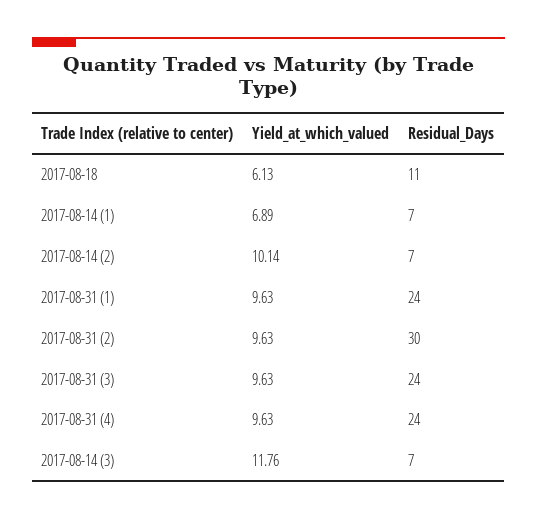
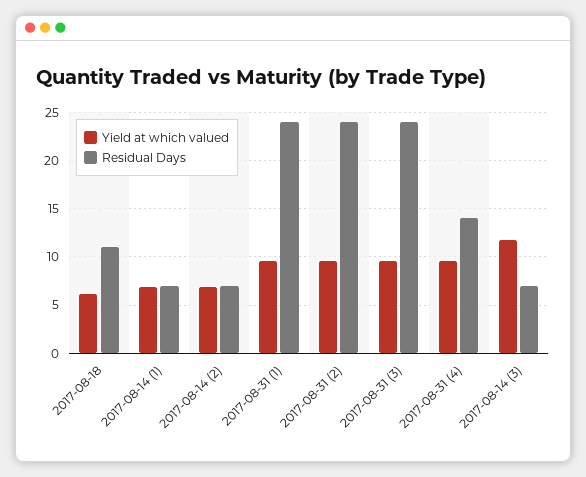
Yield_at_which_valued, 2017-08-14 (2): 10.14 -> 7
Residual_Days, 2017-08-31 (2): 30 -> 24
Residual_Days, 2017-08-31 (4): 24 -> 14

